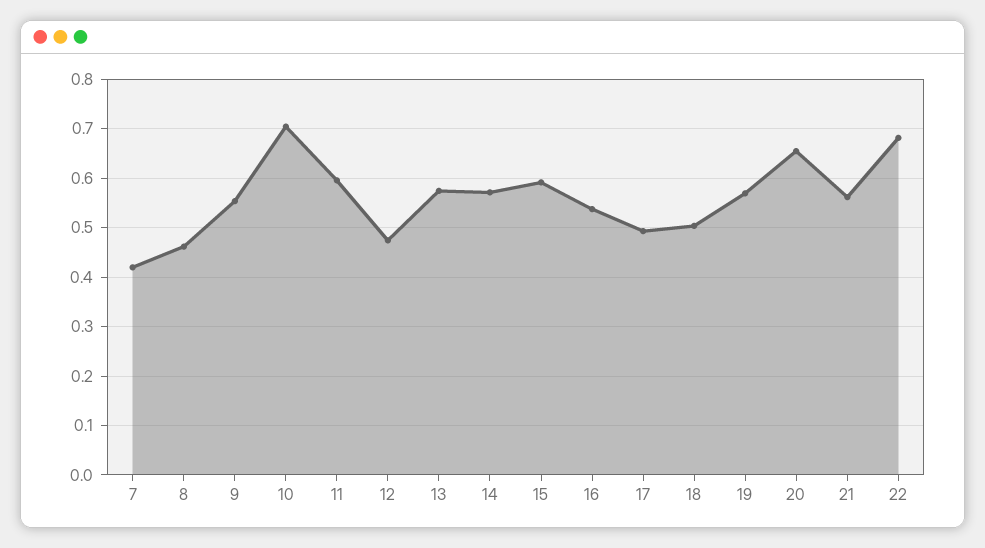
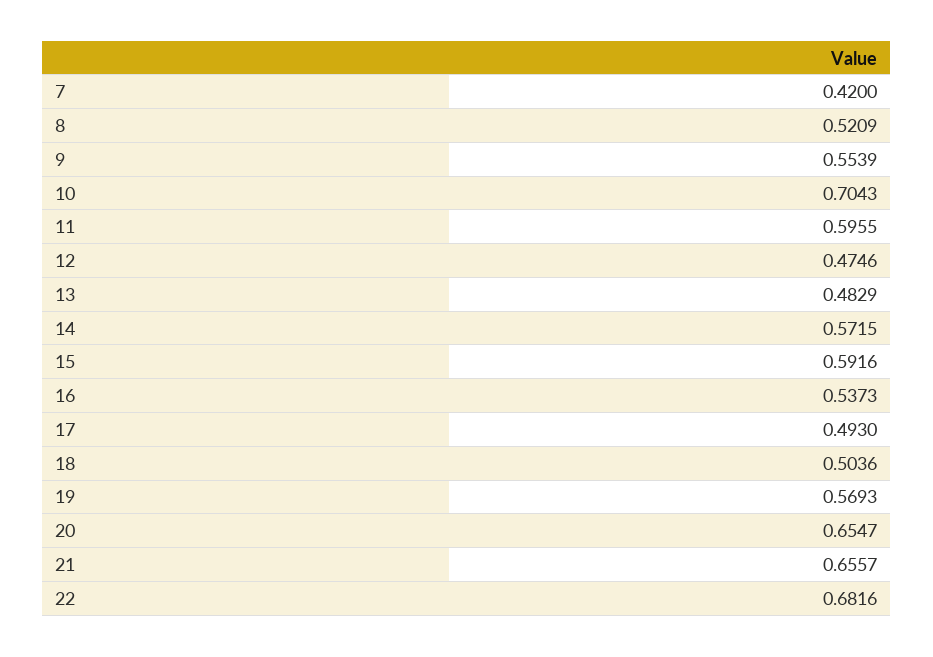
8: 0.46 -> 0.5209
13: 0.58 -> 0.4829
21: 0.56 -> 0.6557

